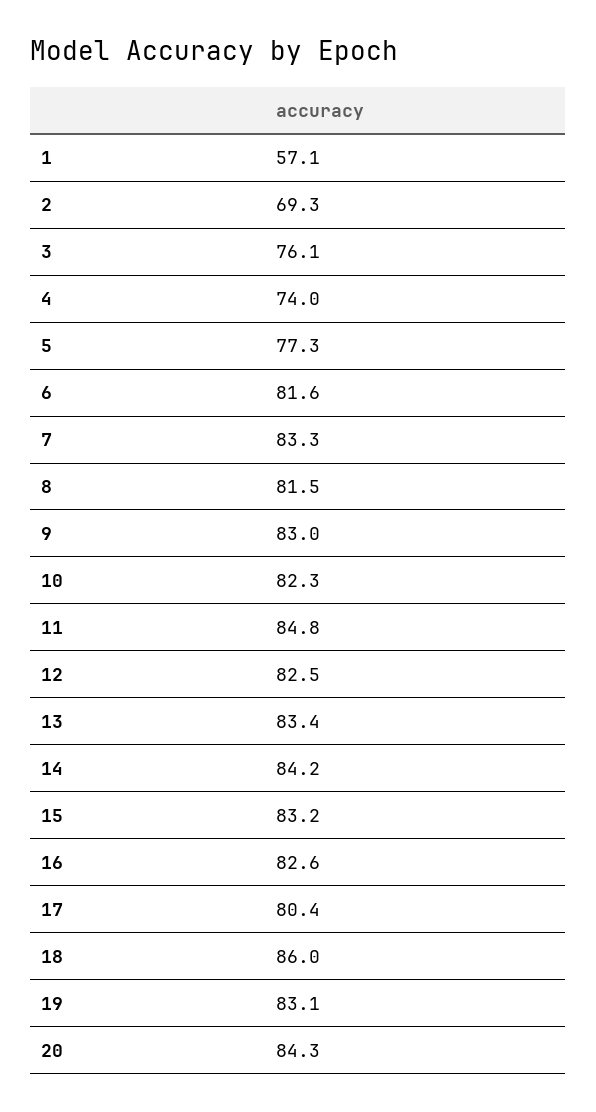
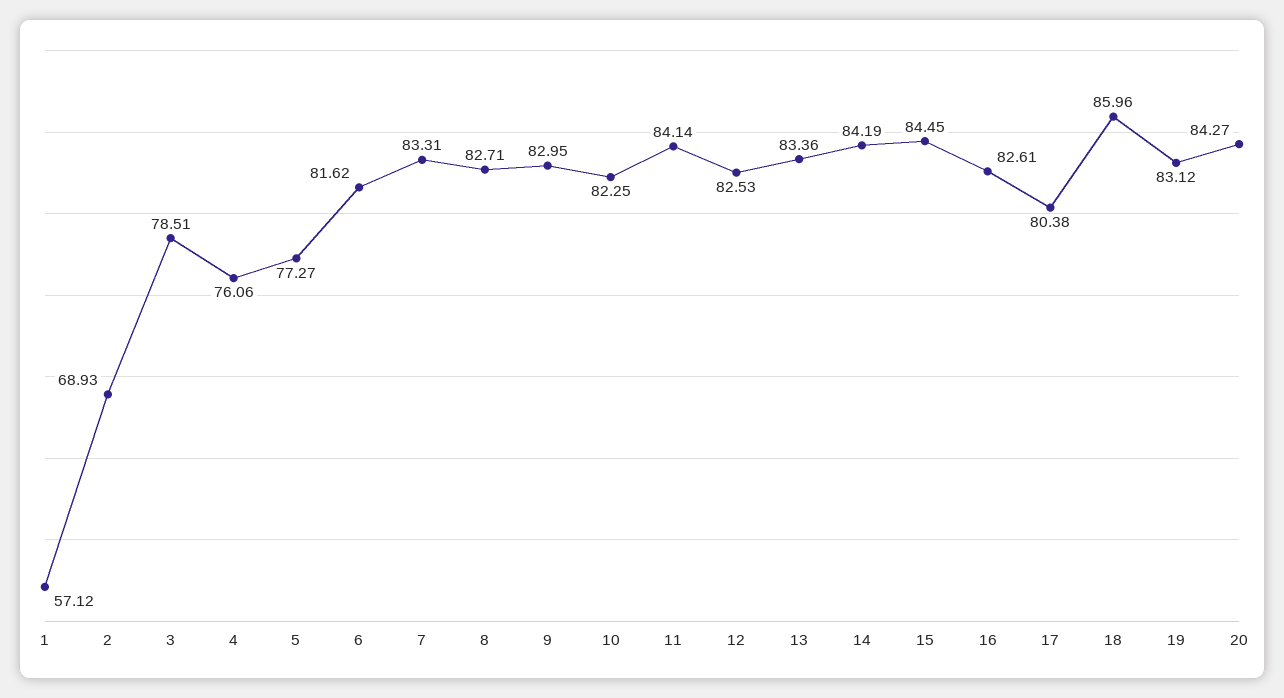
2: 69.3 -> 68.93
3: 76.1 -> 78.51
4: 74 -> 76.06
8: 81.5 -> 82.71
11: 84.8 -> 84.14
15: 83.2 -> 84.45

